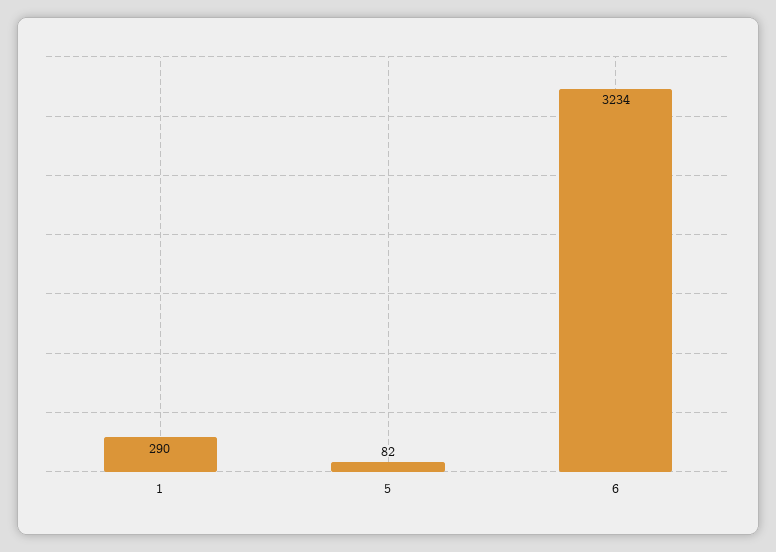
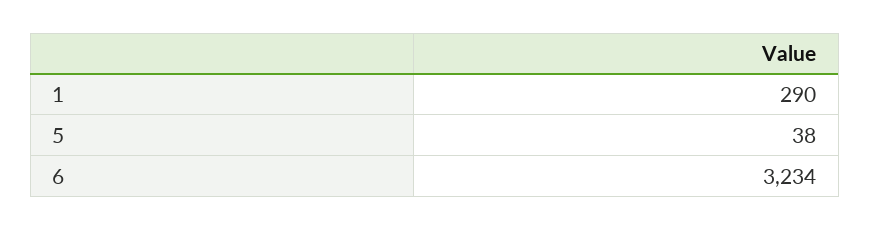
5: 82 -> 38

